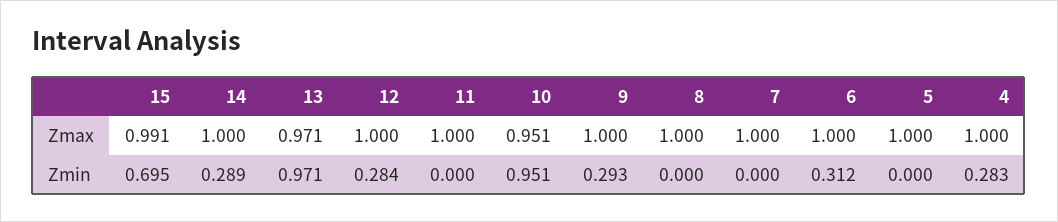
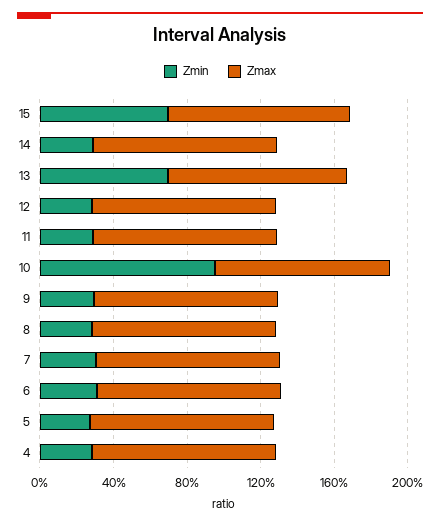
Zmin, 13: 0.971 -> 0.7
Zmin, 11: 0 -> 0.3
Zmin, 8: 0 -> 0.3
Zmin, 7: 0 -> 0.3
Zmin, 5: 0 -> 0.3

